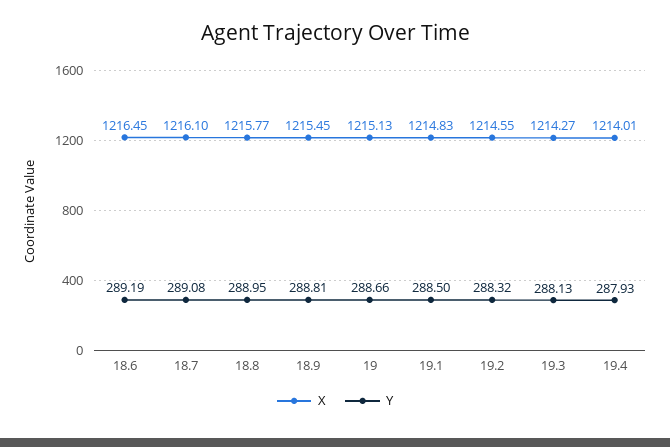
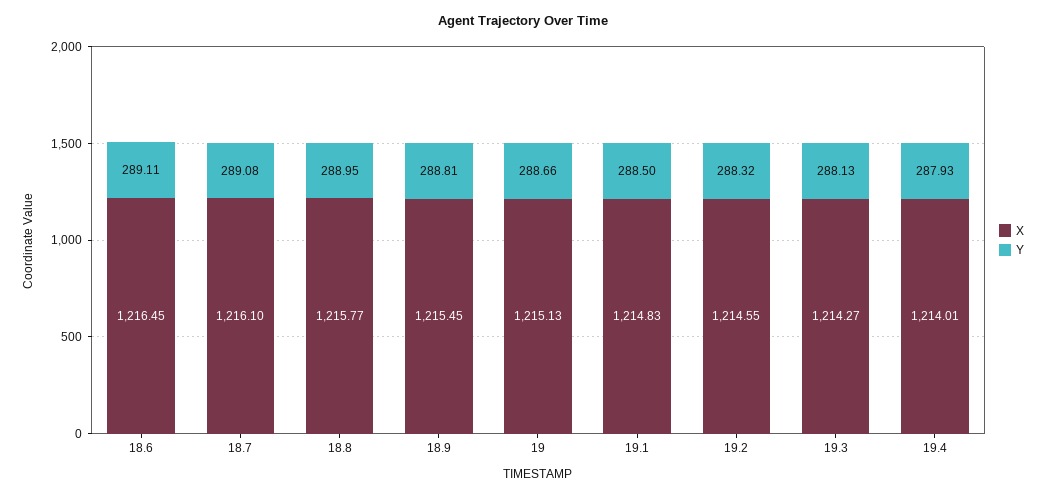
Y, 18.6: 289.19 -> 289.11

